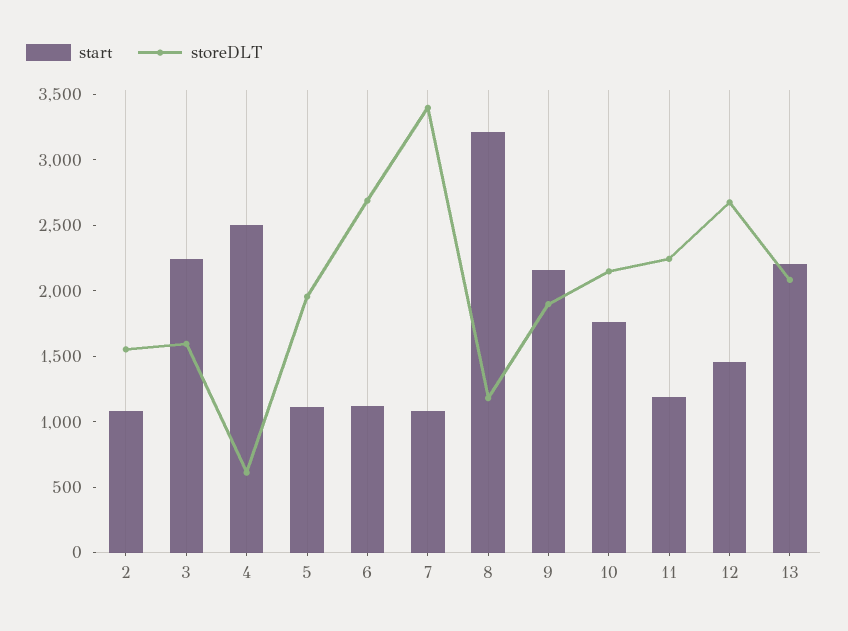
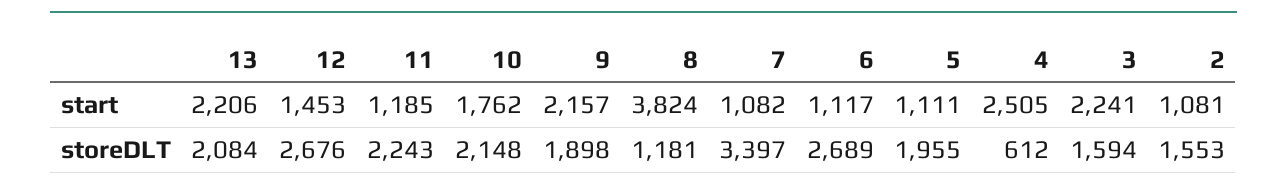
start, 8: 3200 -> 3824

